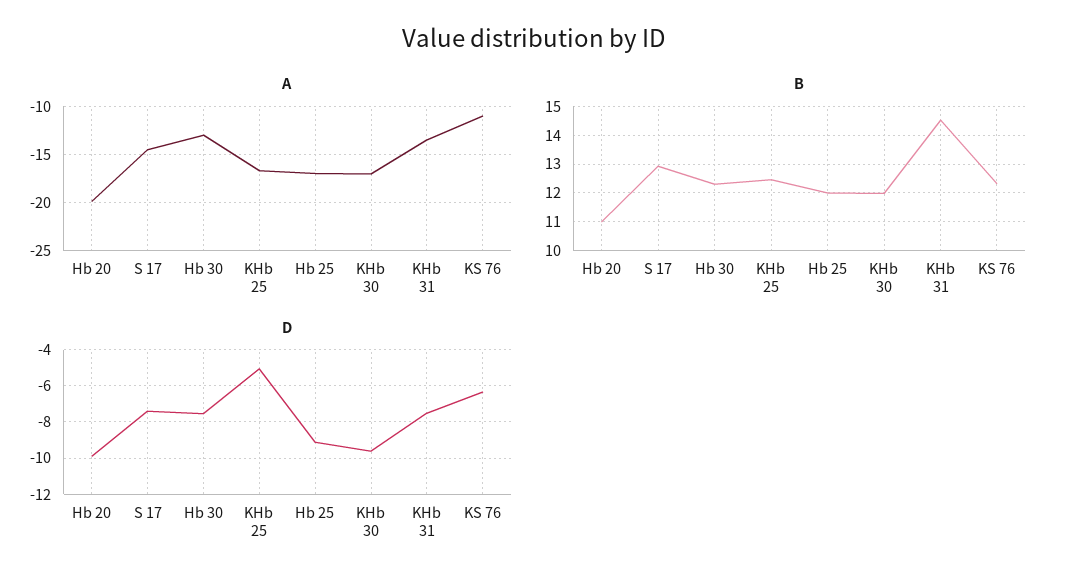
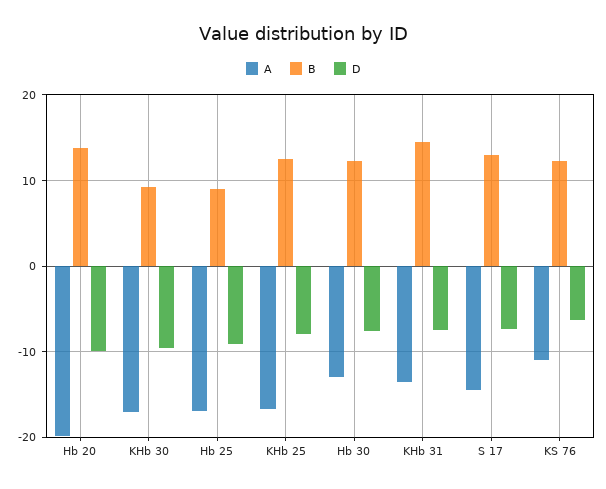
B, Hb 20: 11 -> 14
B, Hb 25: 12 -> 9
B, KHb 30: 12 -> 9
D, KHb 25: -5 -> -8

